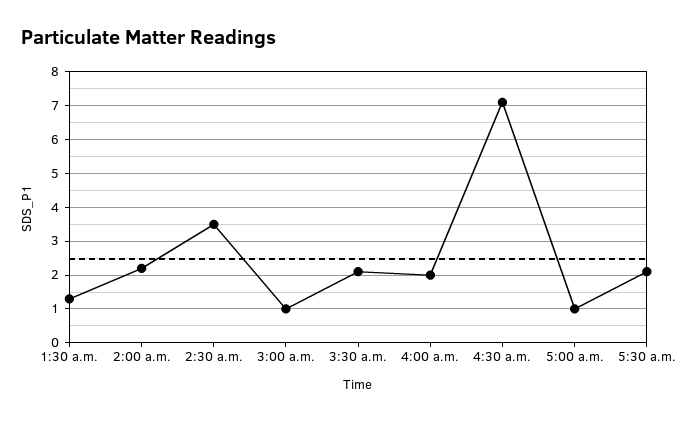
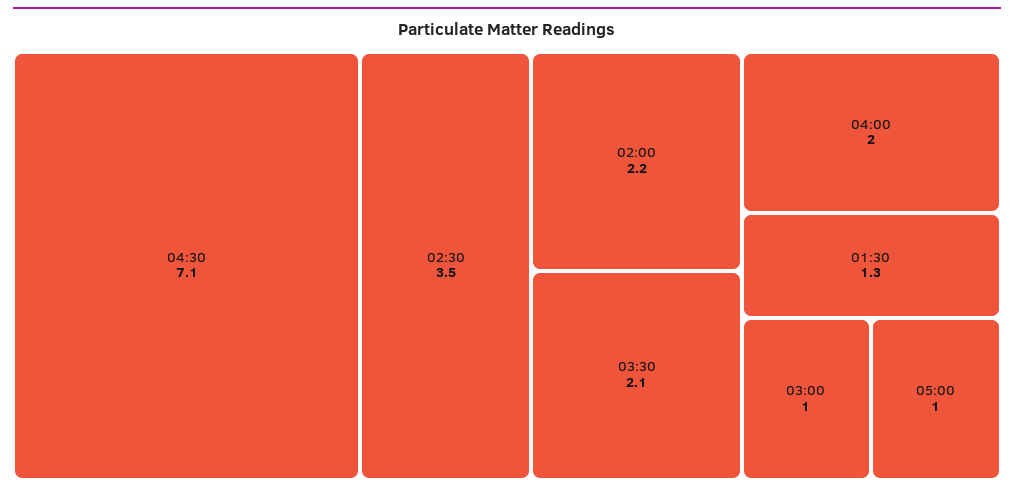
5:30 a.m.: 2 -> none

